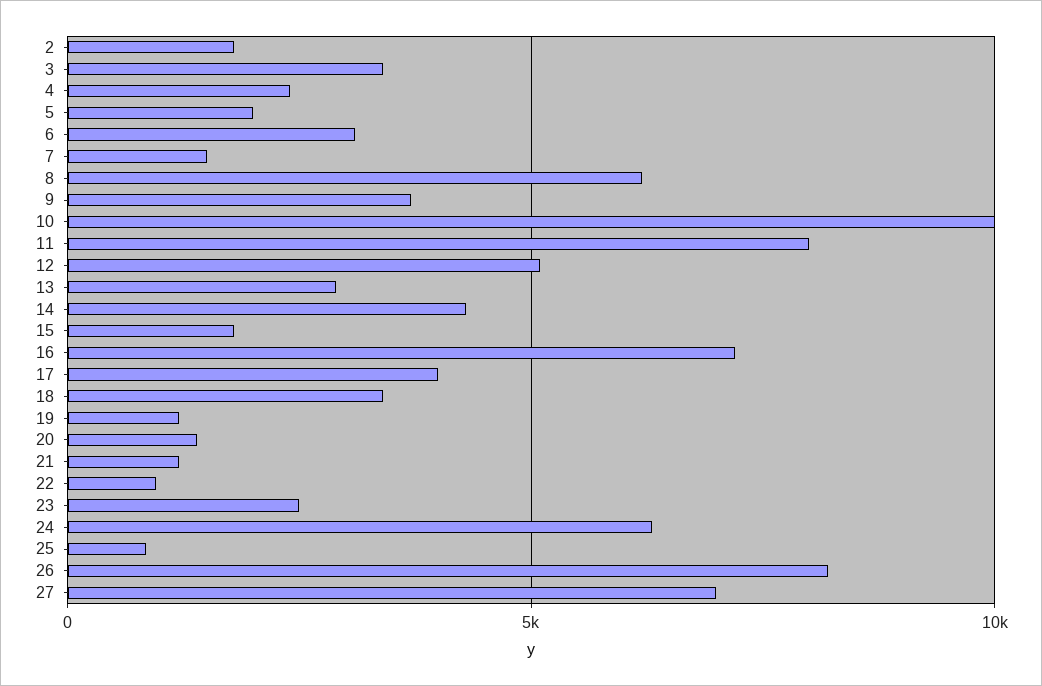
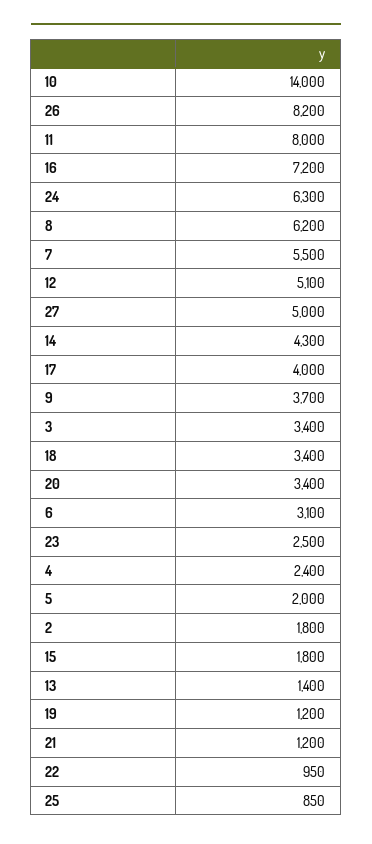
7: 1500 -> 5500
10: 10000 -> 14000
13: 3000 -> 1400
20: 1500 -> 3400
27: 7000 -> 5000

